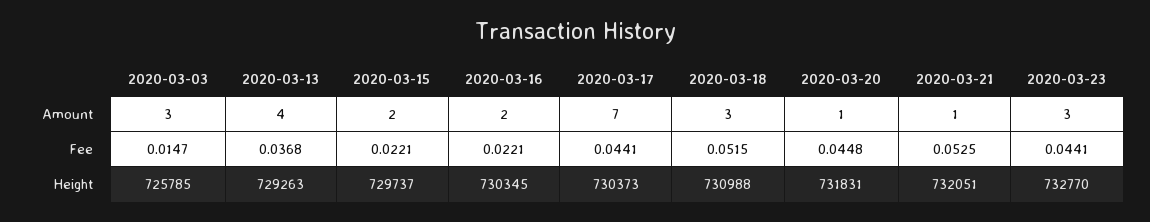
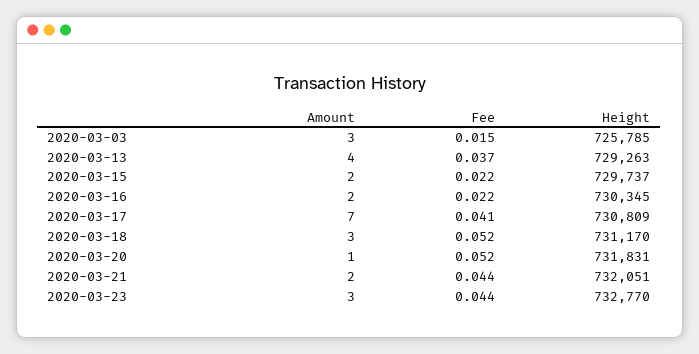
2020-03-21, Amount: 1 -> 2
2020-03-17, Fee: 0.0441 -> 0.041
2020-03-20, Fee: 0.0448 -> 0.052
2020-03-21, Fee: 0.0525 -> 0.044
2020-03-17, Height: 730373 -> 730809
2020-03-18, Height: 730988 -> 731170

